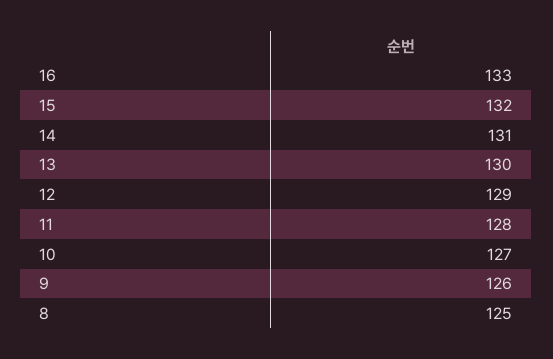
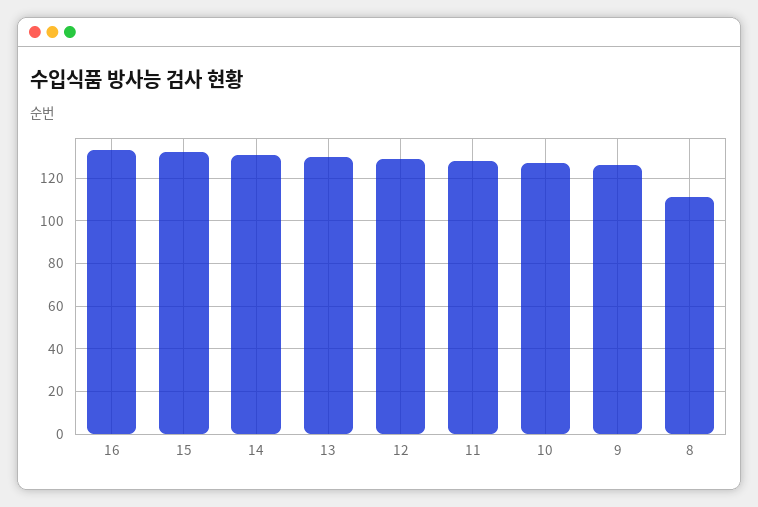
8: 125 -> 110

